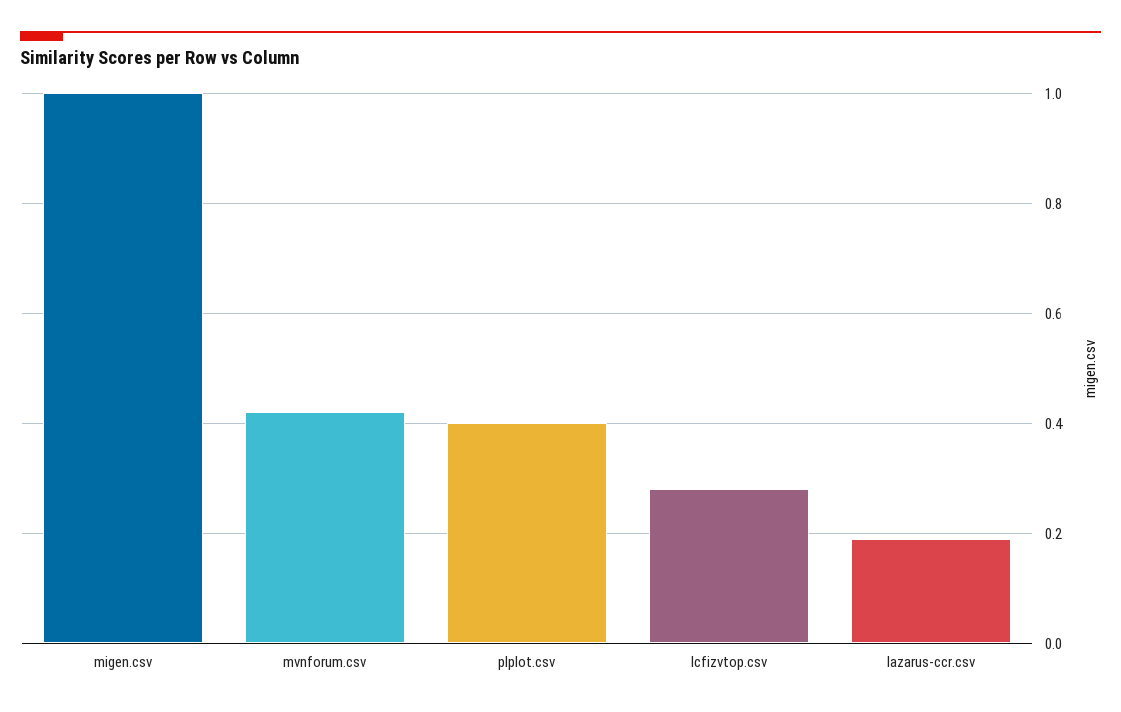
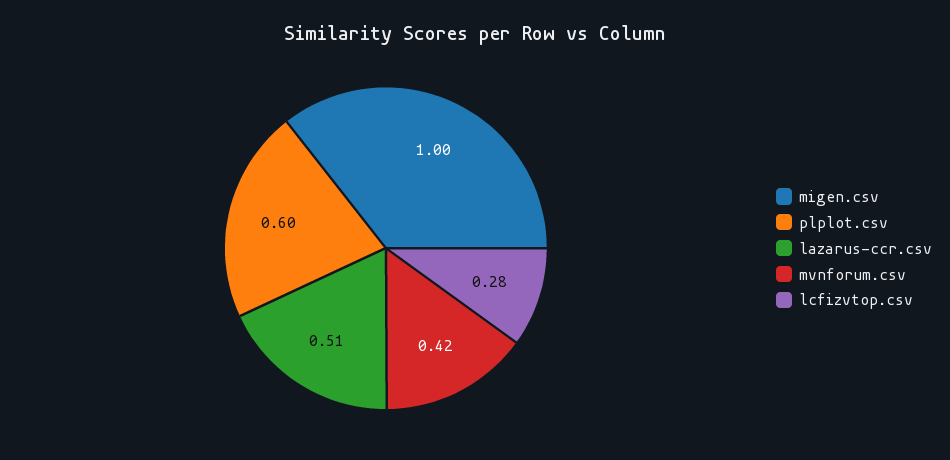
plplot.csv: 0.4 -> 0.6
lazarus-ccr.csv: 0.2 -> 0.51

